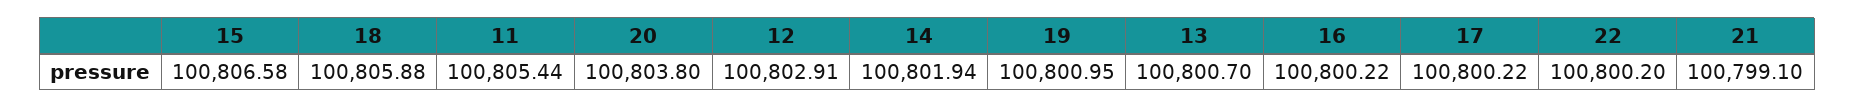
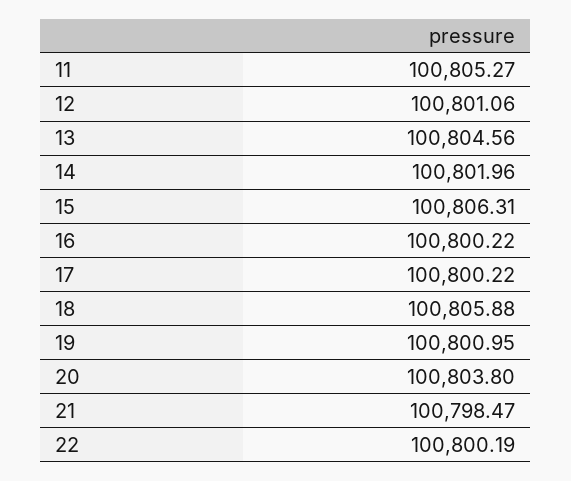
15: 100806.58 -> 100806.31
11: 100805.44 -> 100805.27
12: 100802.91 -> 100801.06
14: 100801.94 -> 100801.96
13: 100800.7 -> 100804.56
22: 100800.2 -> 100800.19
21: 100799.1 -> 100798.47

